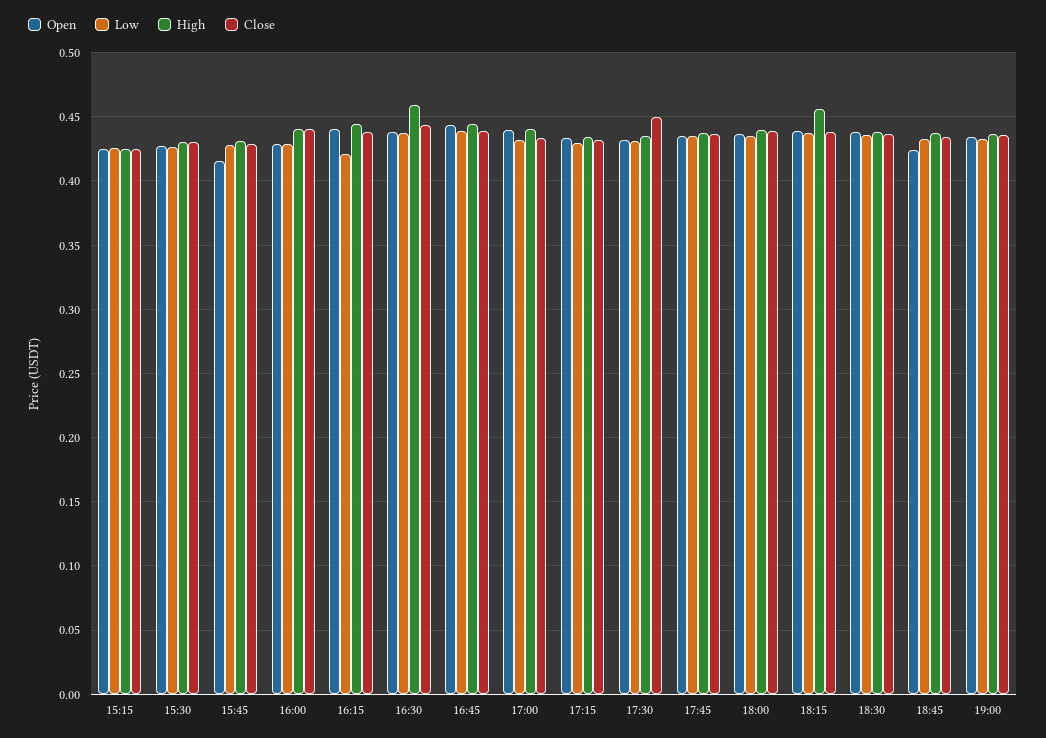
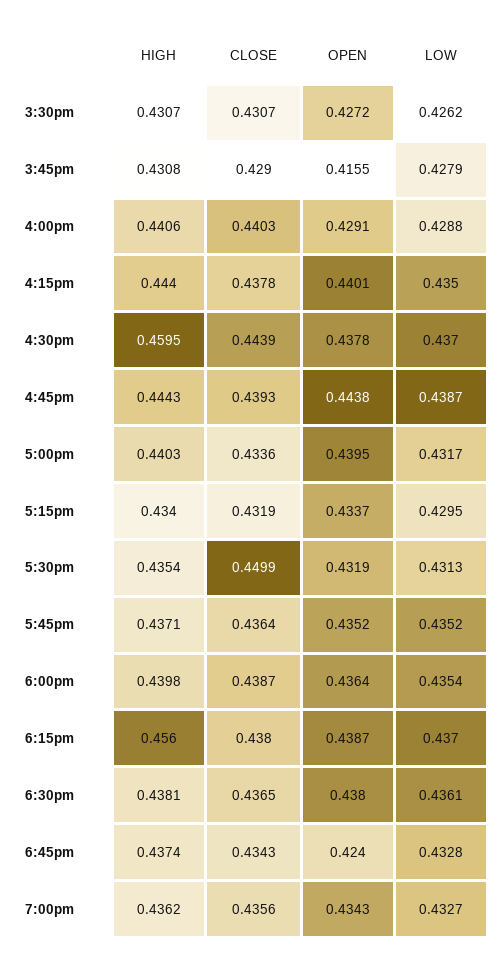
Open, 15:15: 0.425 -> none
Low, 15:15: 0.425 -> none
High, 15:15: 0.425 -> none
Close, 15:15: 0.425 -> none
Low, 16:15: 0.42 -> 0.435

